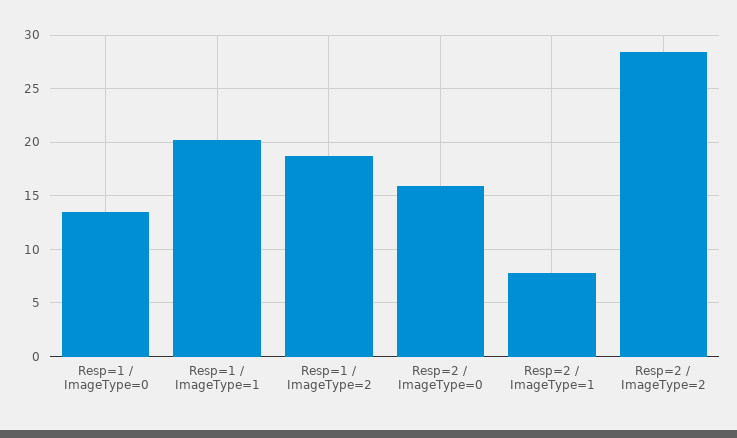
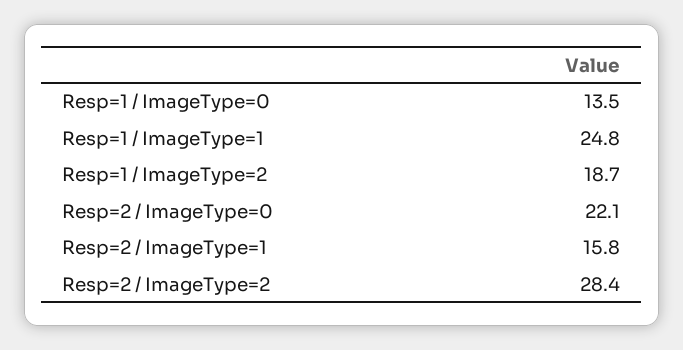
Resp=1 / ImageType=1: 20 -> 24.8
Resp=2 / ImageType=0: 16 -> 22.1
Resp=2 / ImageType=1: 8 -> 15.8

